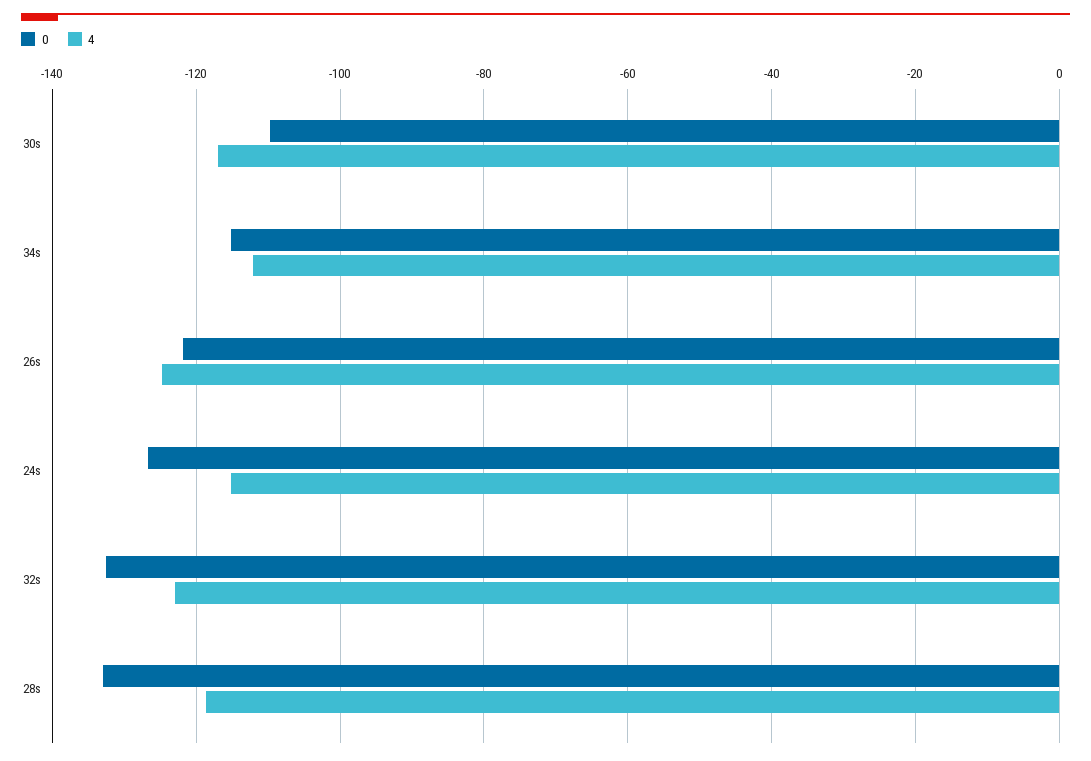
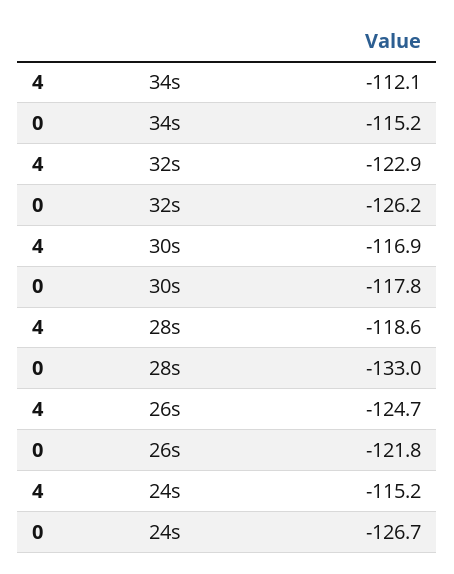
0, 30s: -110 -> -117.8
0, 32s: -132 -> -126.2

